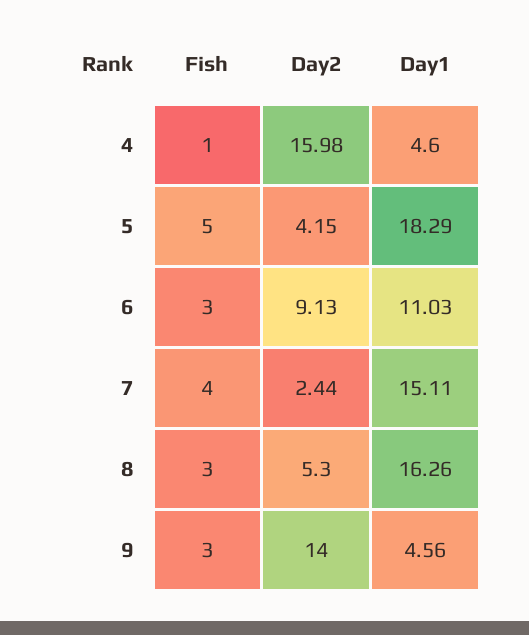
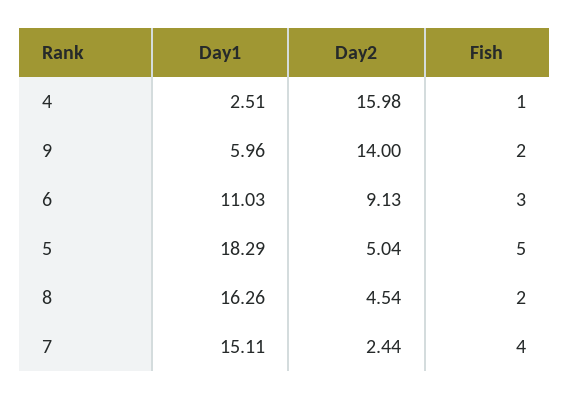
Day1, 4: 4.6 -> 2.51
Day2, 5: 4.15 -> 5.04
Fish, 8: 3 -> 2
Day2, 8: 5.3 -> 4.54
Fish, 9: 3 -> 2
Day1, 9: 4.56 -> 5.96

